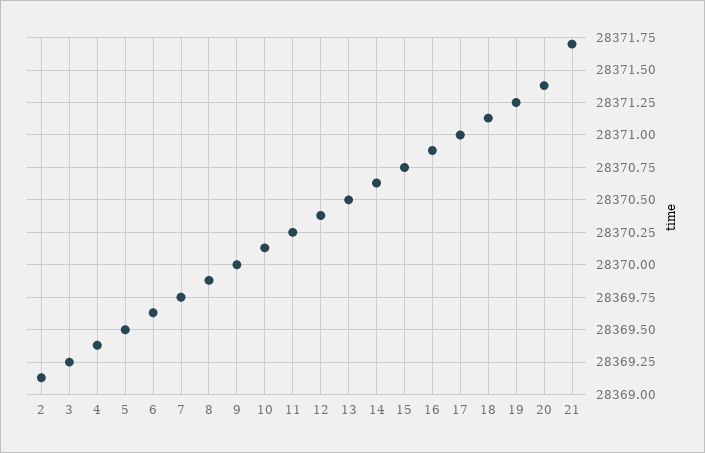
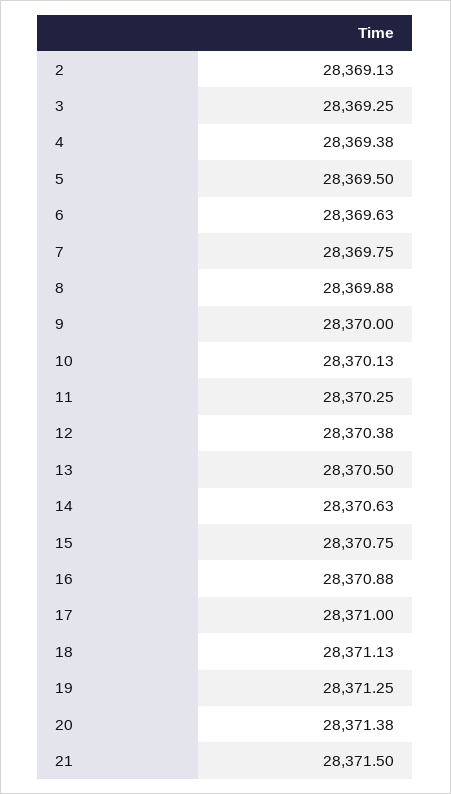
21: 28371.7 -> 28371.5

